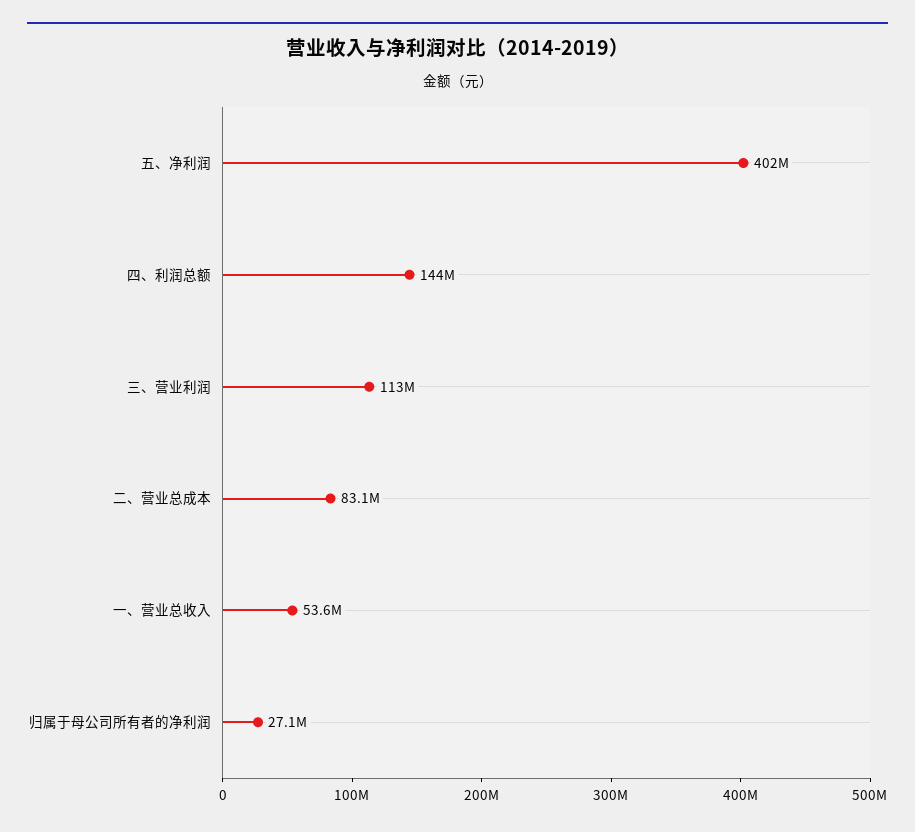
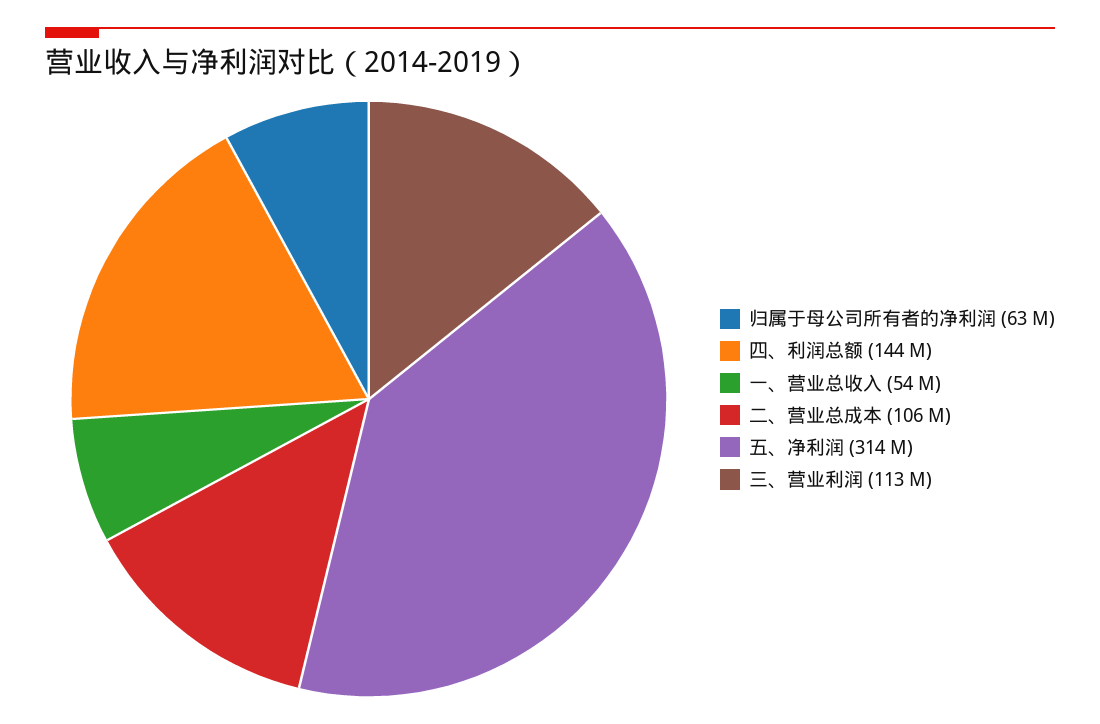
五、净利润: 402000000 -> 314000000
二、营业总成本: 83100000 -> 106000000
归属于母公司所有者的净利润: 27100000 -> 63000000

